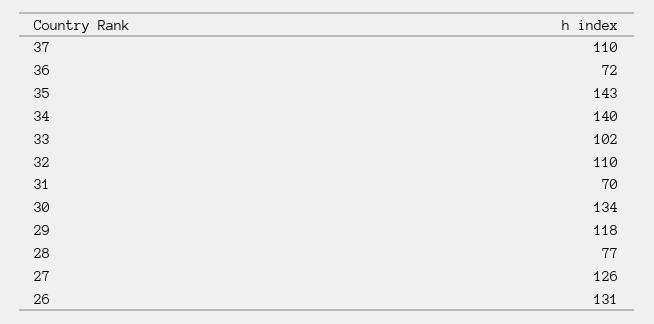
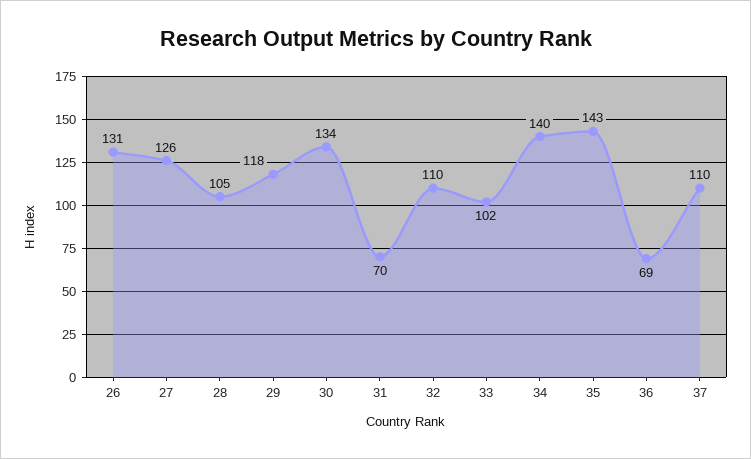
36: 72 -> 69
28: 77 -> 105

